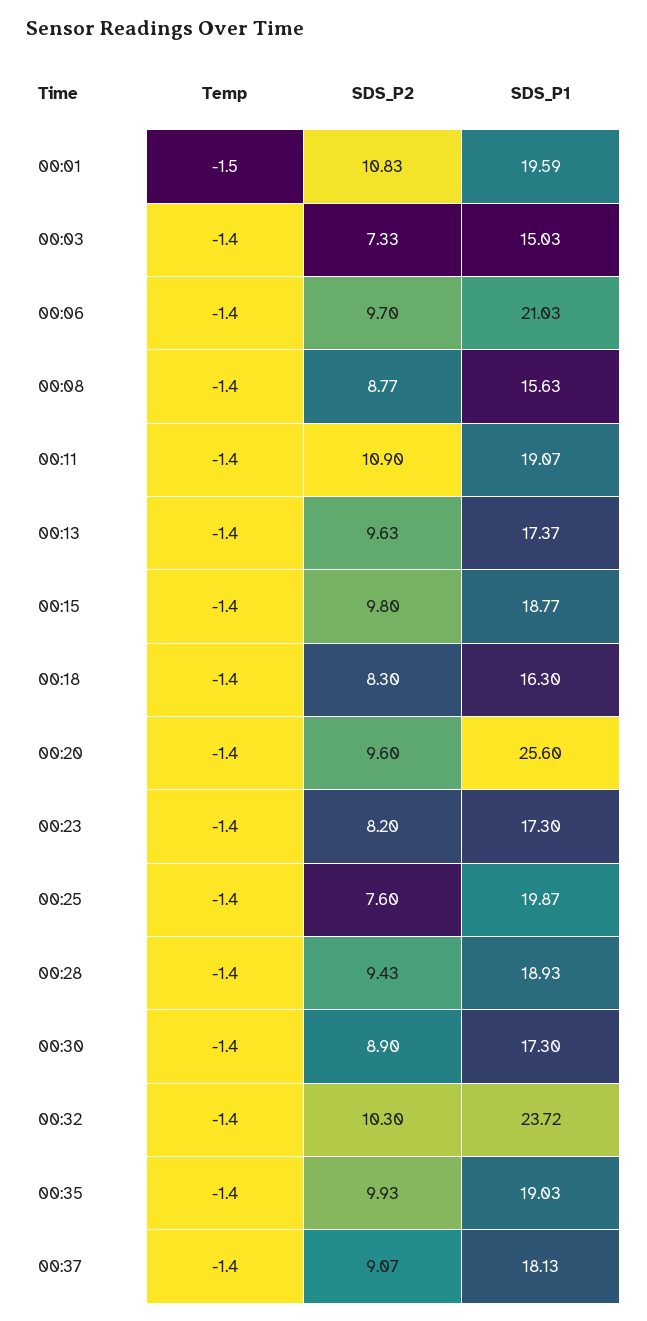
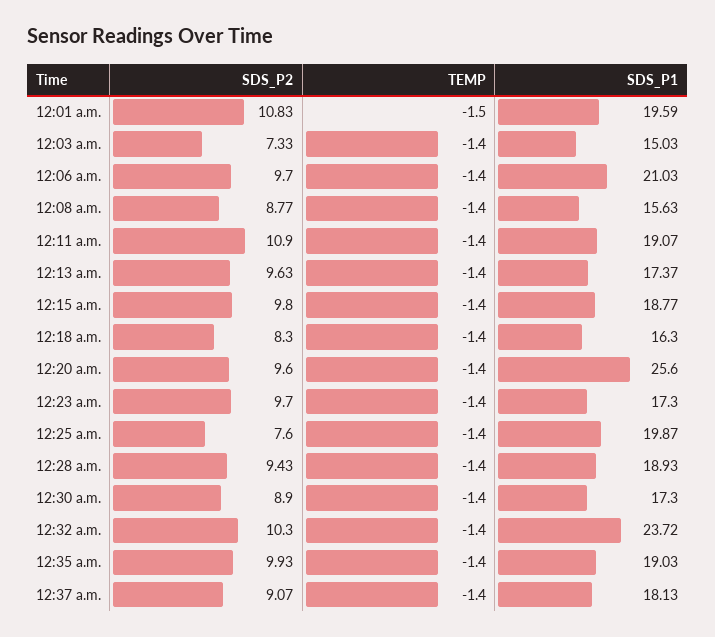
SDS_P2, 00:23: 8.2 -> 9.7

